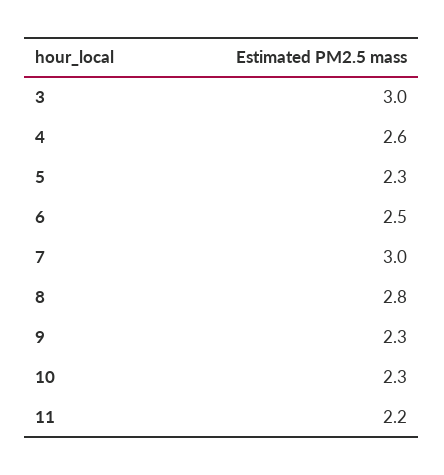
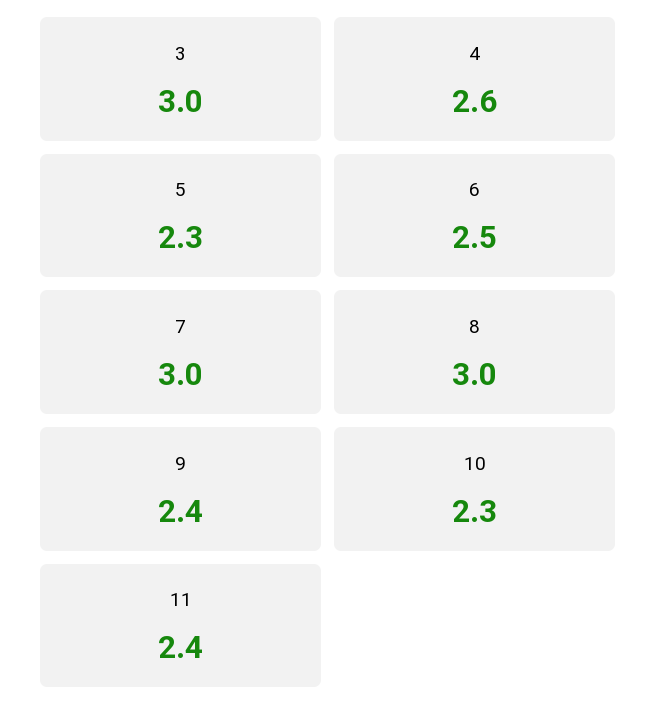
8: 2.8 -> 3
9: 2.3 -> 2.4
11: 2.2 -> 2.4

